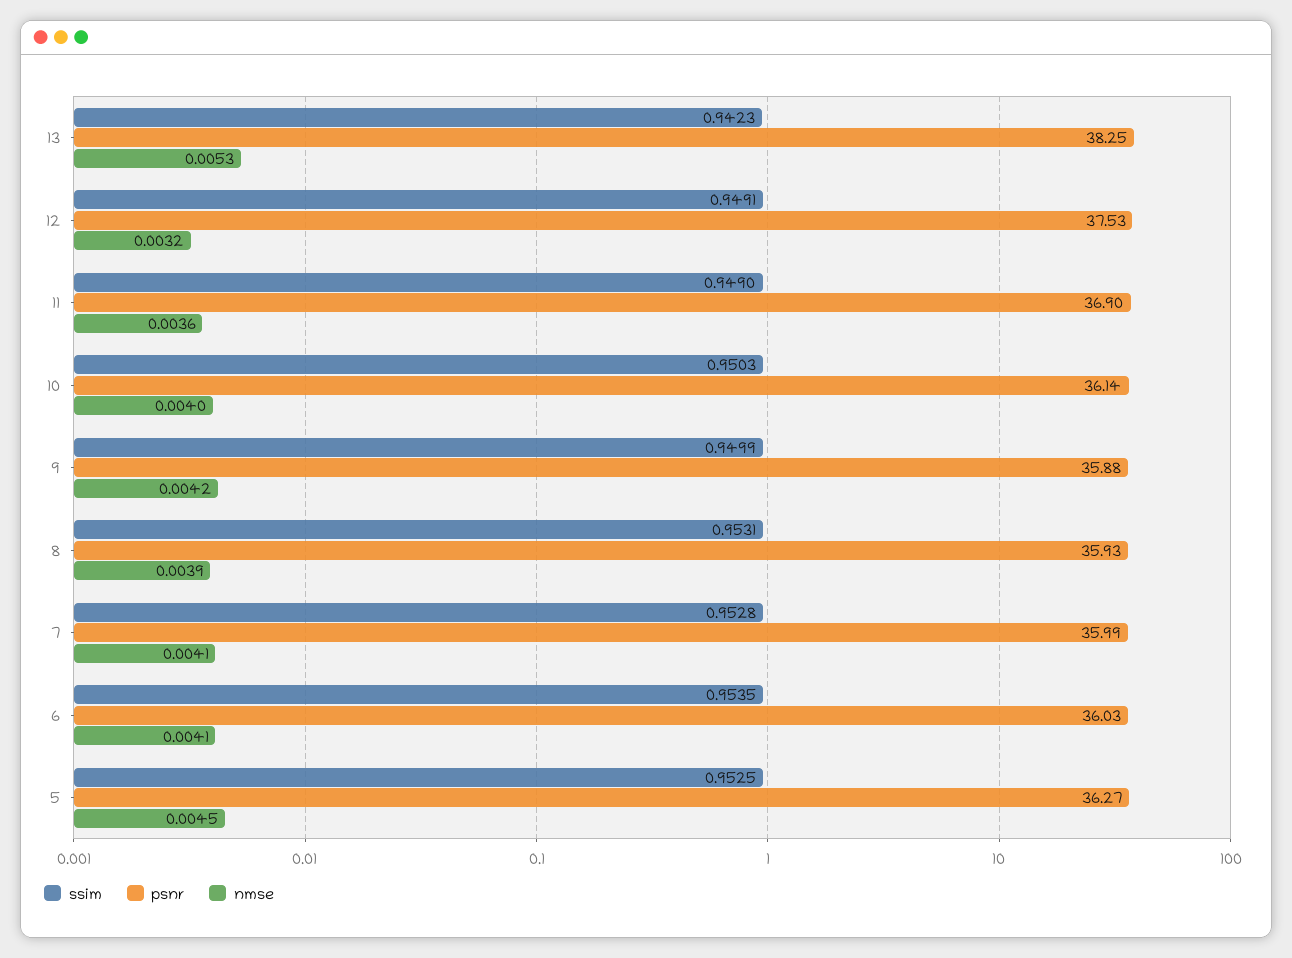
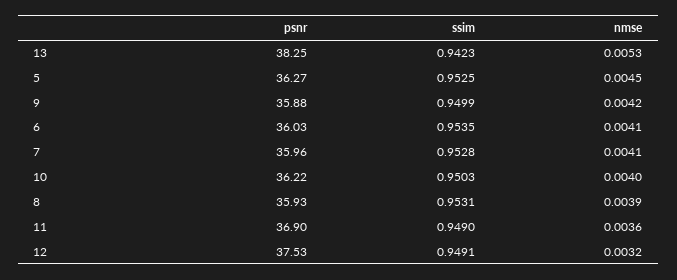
psnr, 10: 36.14 -> 36.22
psnr, 7: 35.99 -> 35.96

